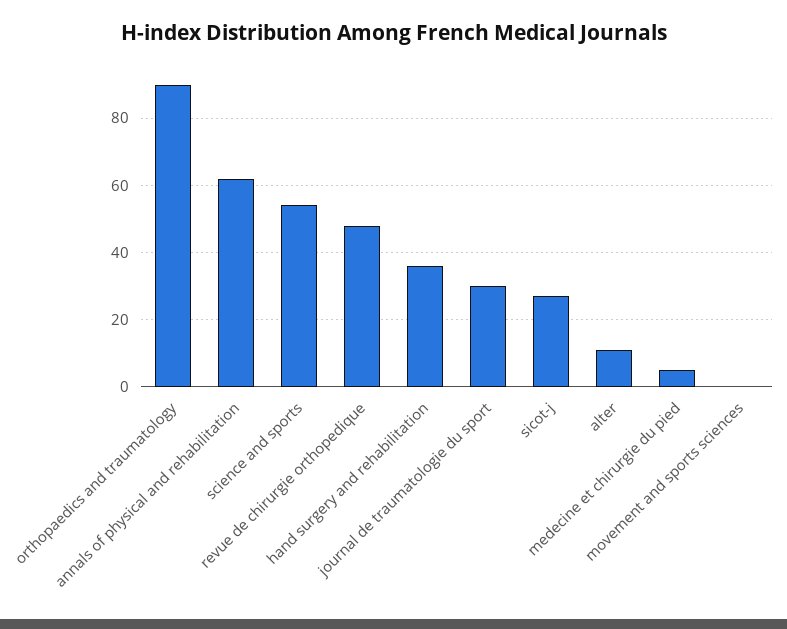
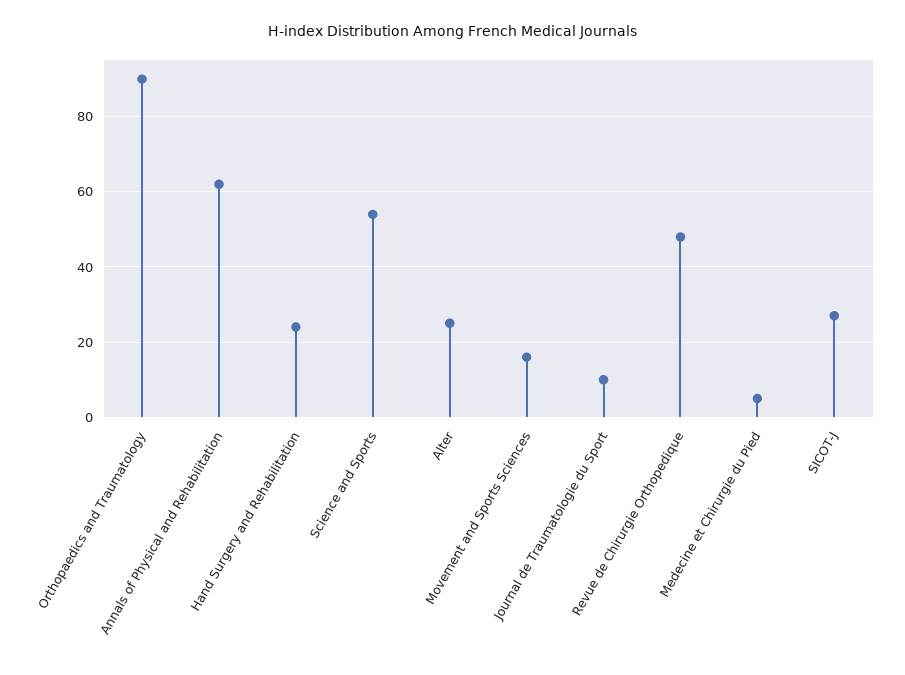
hand surgery and rehabilitation: 35 -> 25
journal de traumatologie du sport: 30 -> 10
alter: 10 -> 25
movement and sports sciences: 0 -> 15

